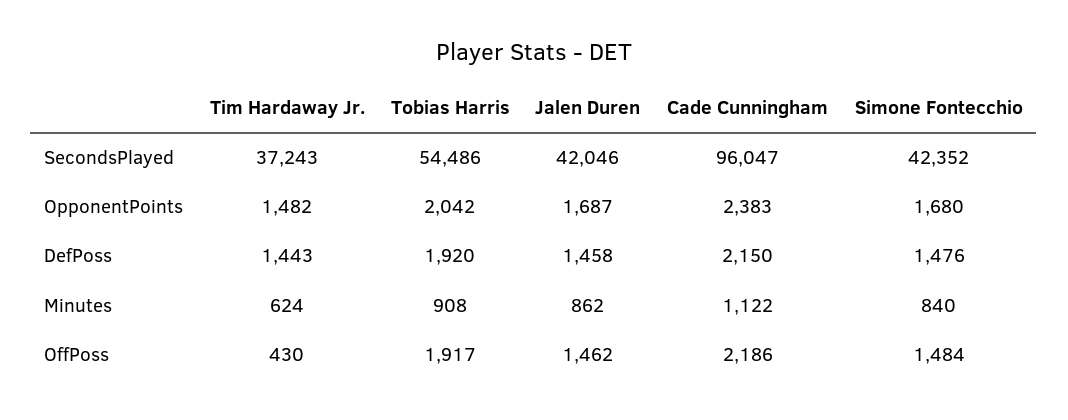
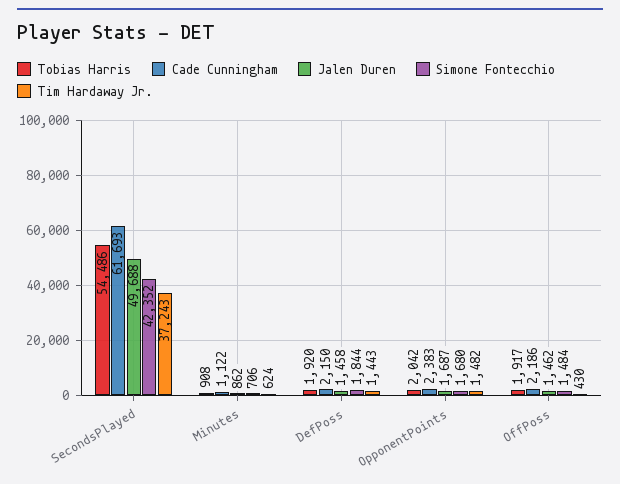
Jalen Duren, SecondsPlayed: 42046 -> 49688
Cade Cunningham, SecondsPlayed: 96047 -> 61693
Simone Fontecchio, DefPoss: 1476 -> 1844
Simone Fontecchio, Minutes: 840 -> 706

